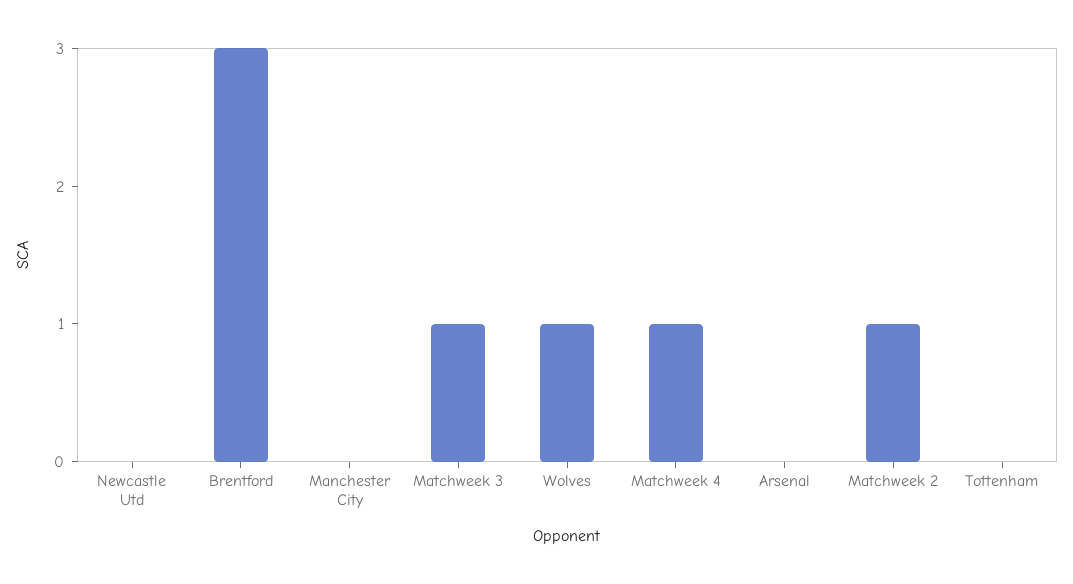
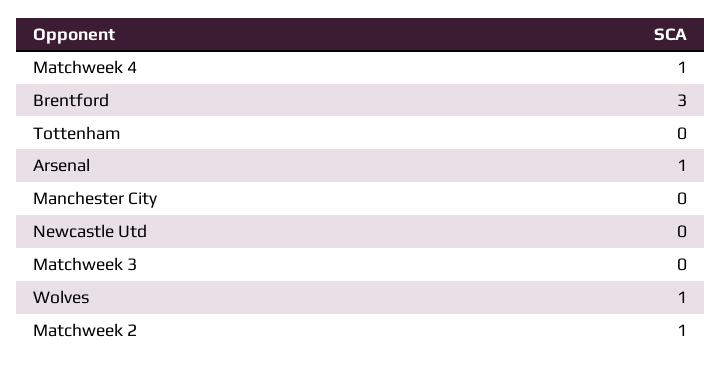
Matchweek 3: 1 -> 0
Arsenal: 0 -> 1

